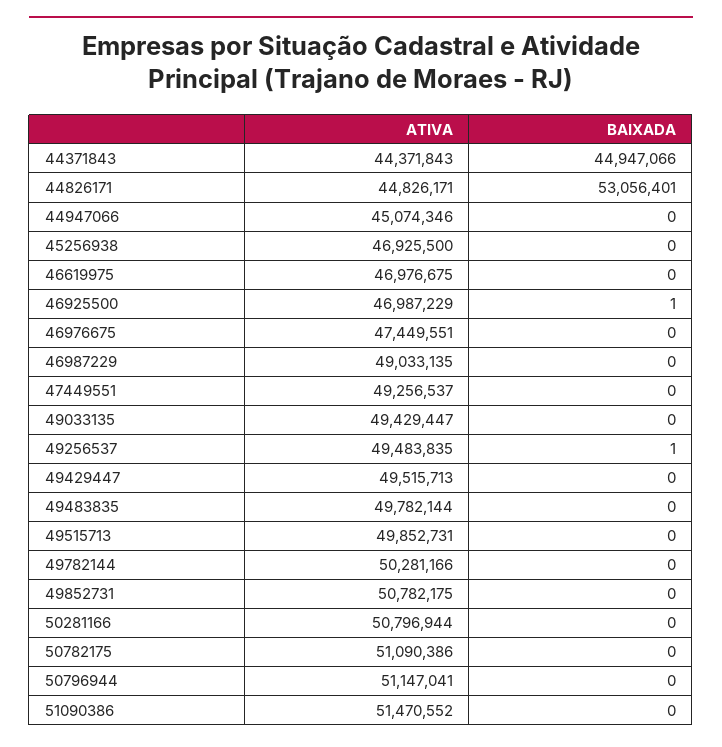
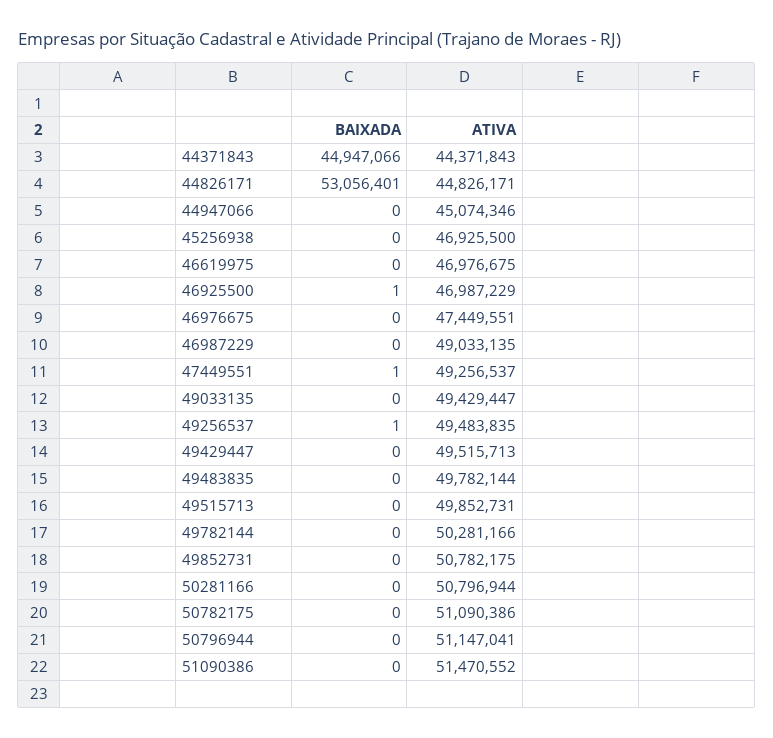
BAIXADA, 47449551: 0 -> 1

